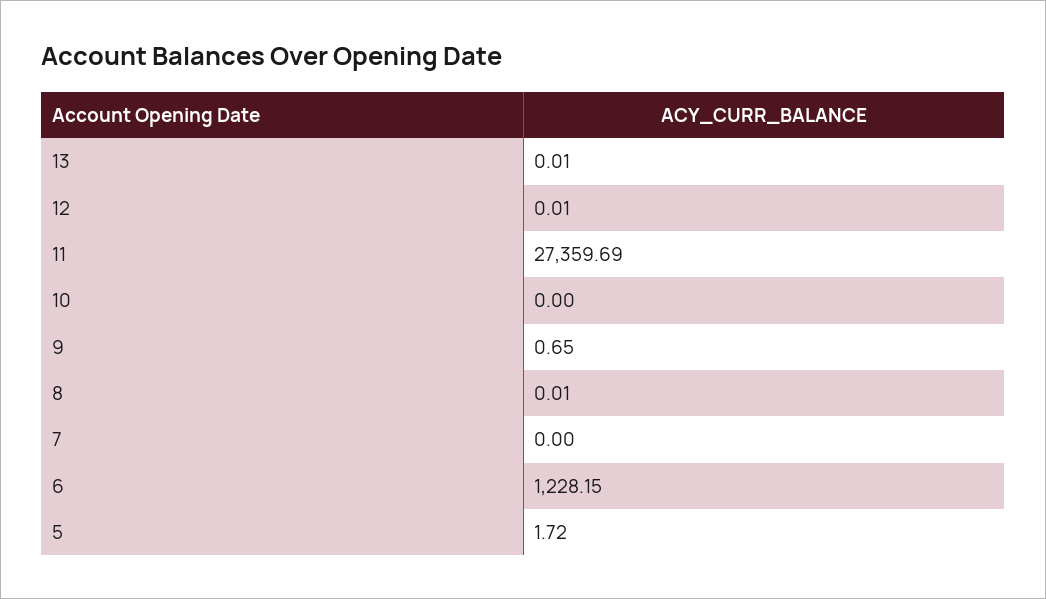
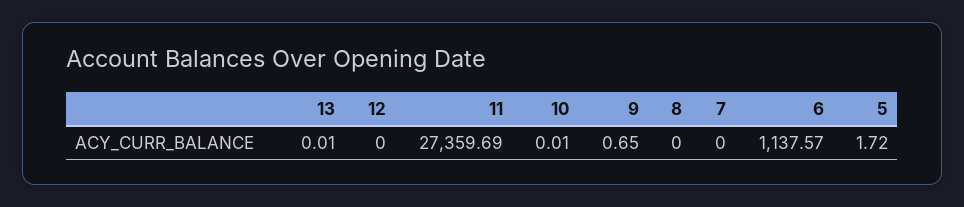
12: 0.01 -> 0
10: 0 -> 0.01
8: 0.01 -> 0
6: 1228.15 -> 1137.57

